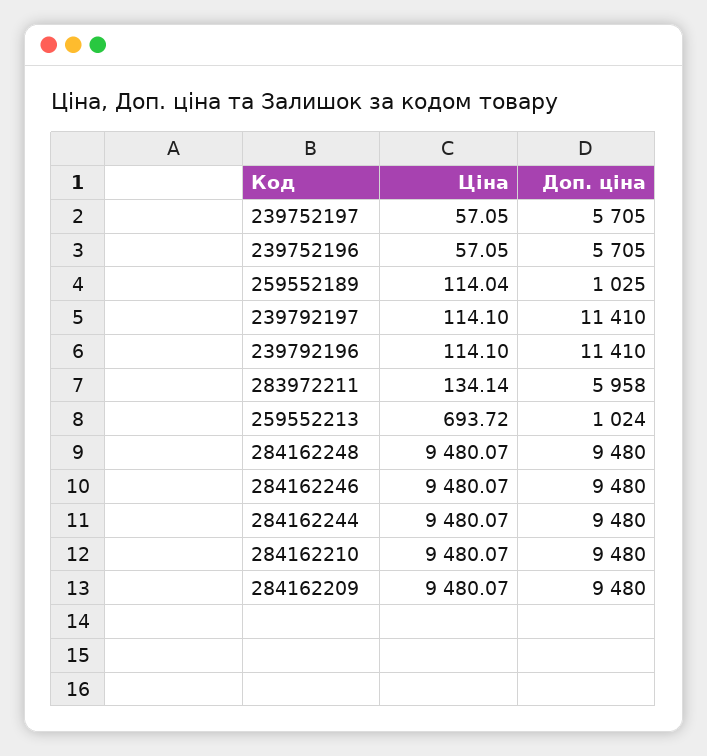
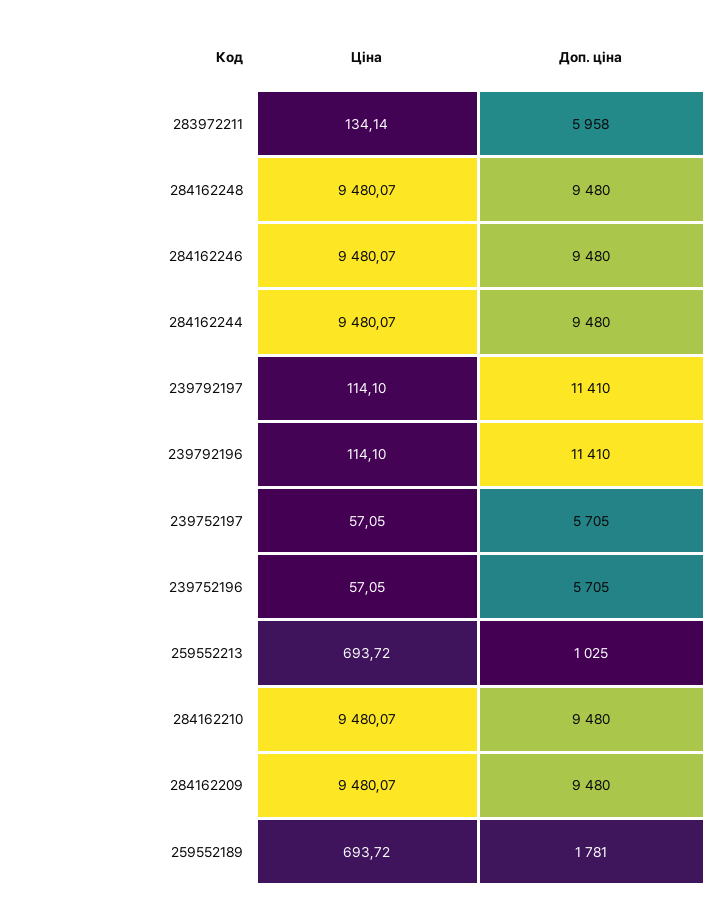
Ціна, 259552189: 114.04 -> 693.72
Доп. ціна, 259552189: 1025 -> 1781
Доп. ціна, 259552213: 1024 -> 1025

